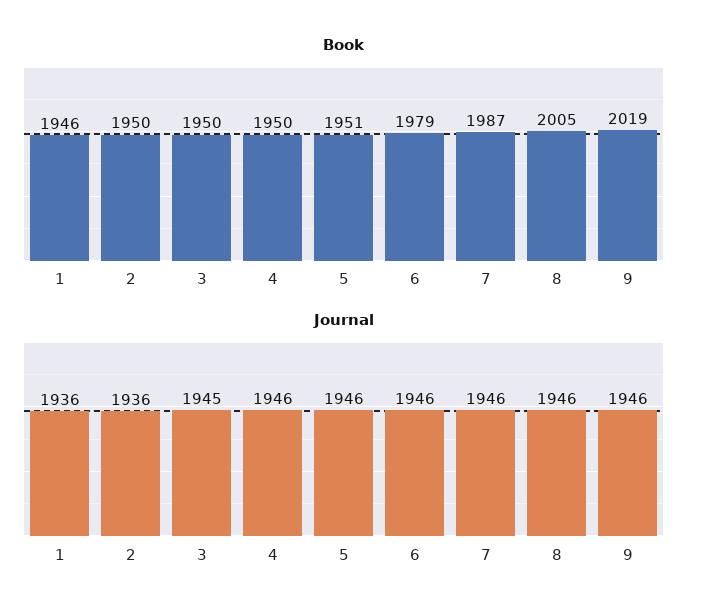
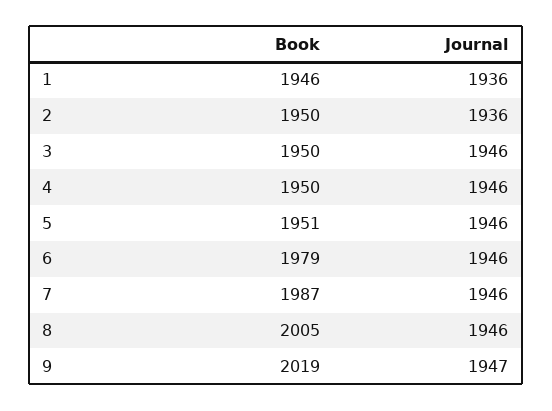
Journal, 3: 1945 -> 1946
Journal, 9: 1946 -> 1947

